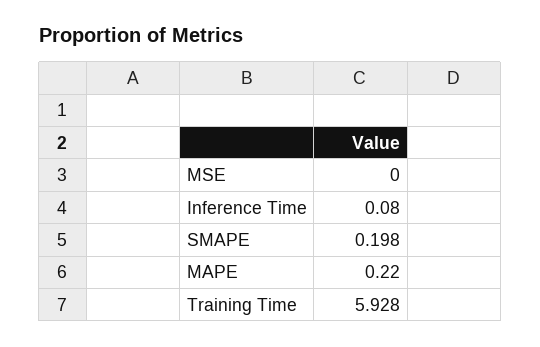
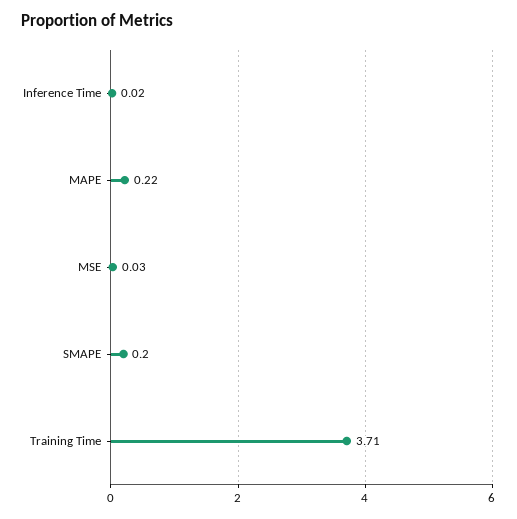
MSE: 0 -> 0.03
Inference Time: 0.08 -> 0.02
Training Time: 5.928 -> 3.71

